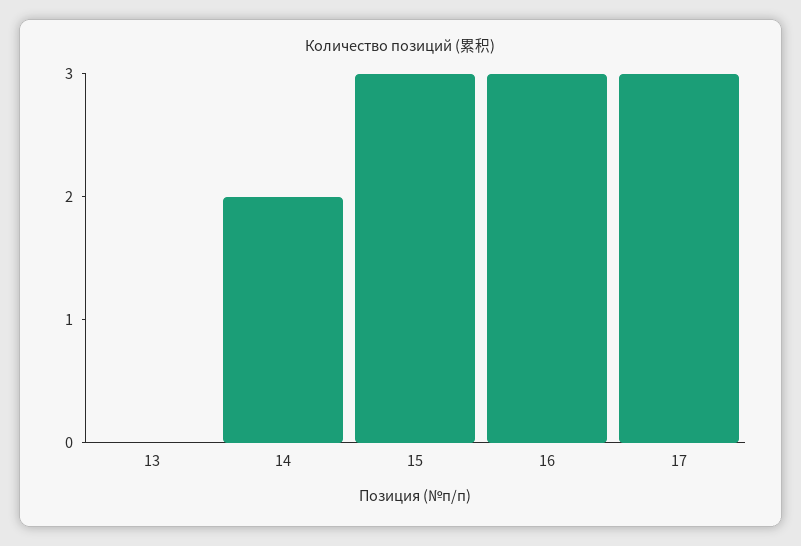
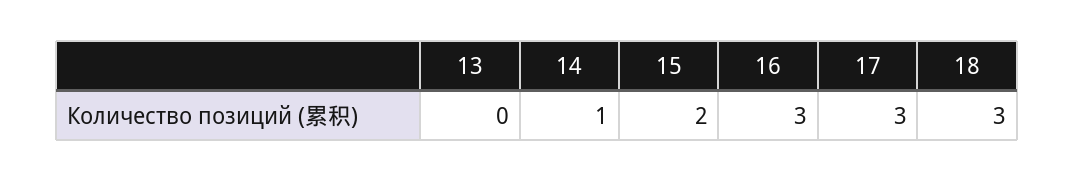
14: 2 -> 1
15: 3 -> 2
18: none -> 3

